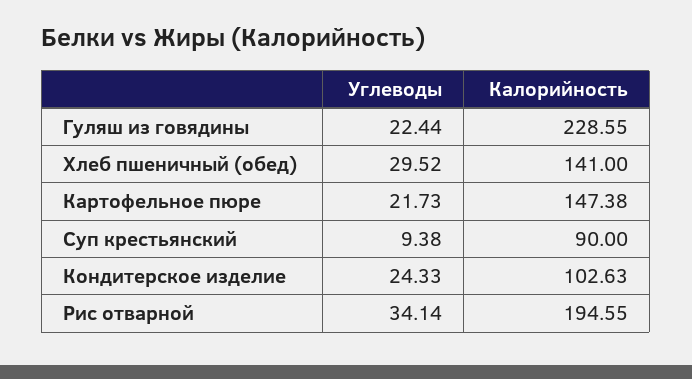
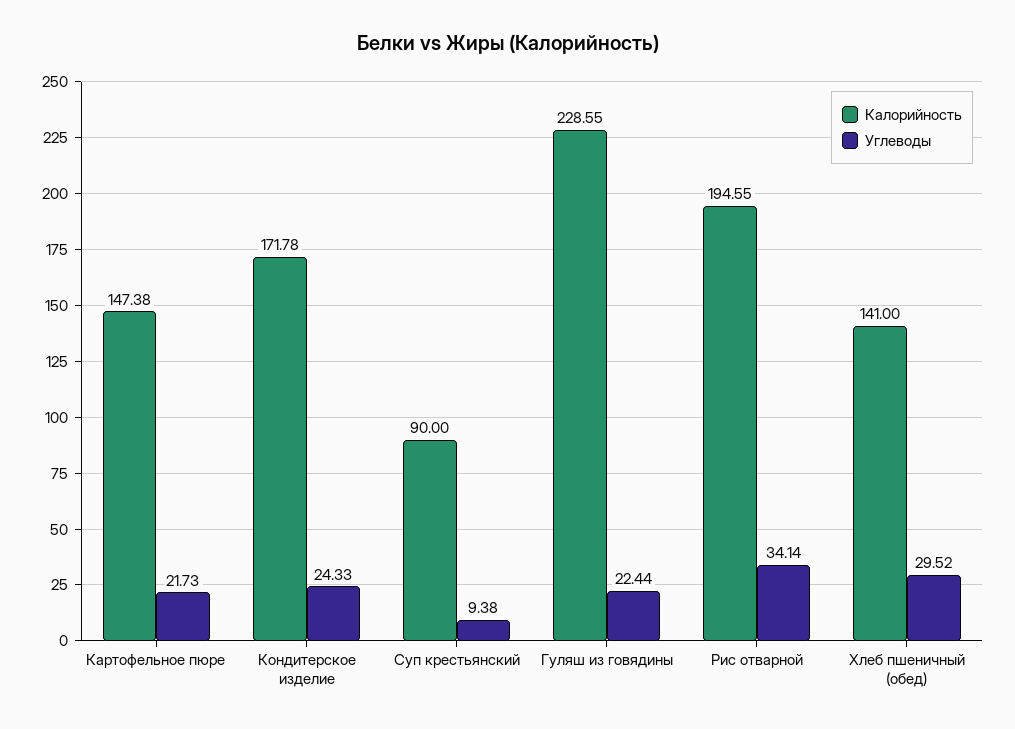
Калорийность, Кондитерское изделие: 102.63 -> 171.78

